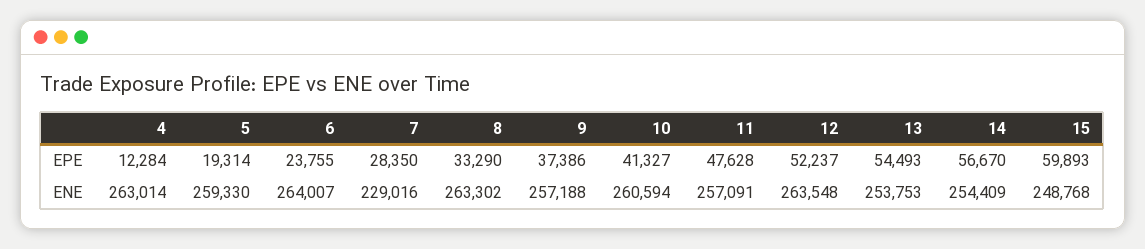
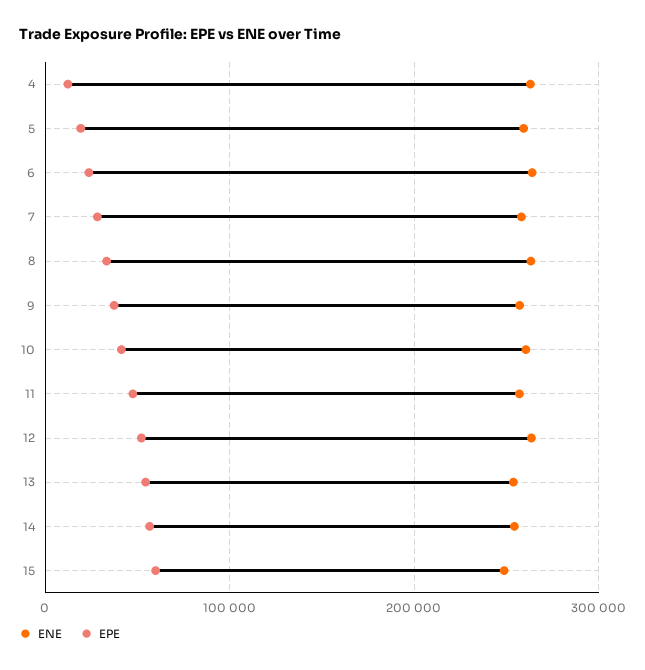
ENE, 7: 229016 -> 260000

